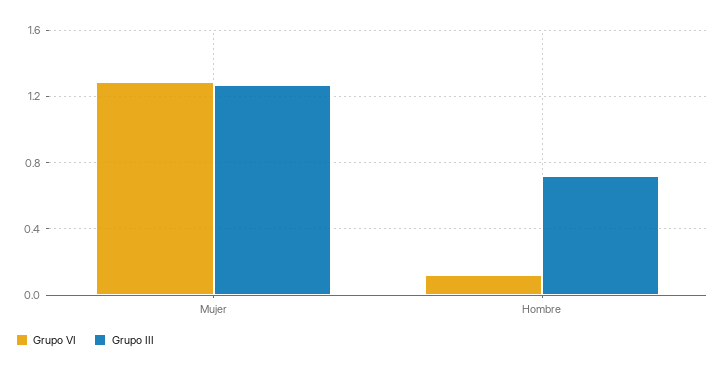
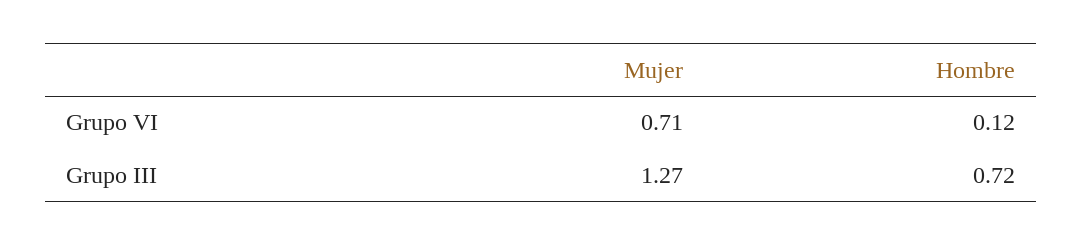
Grupo VI, Mujer: 1.3 -> 0.71

